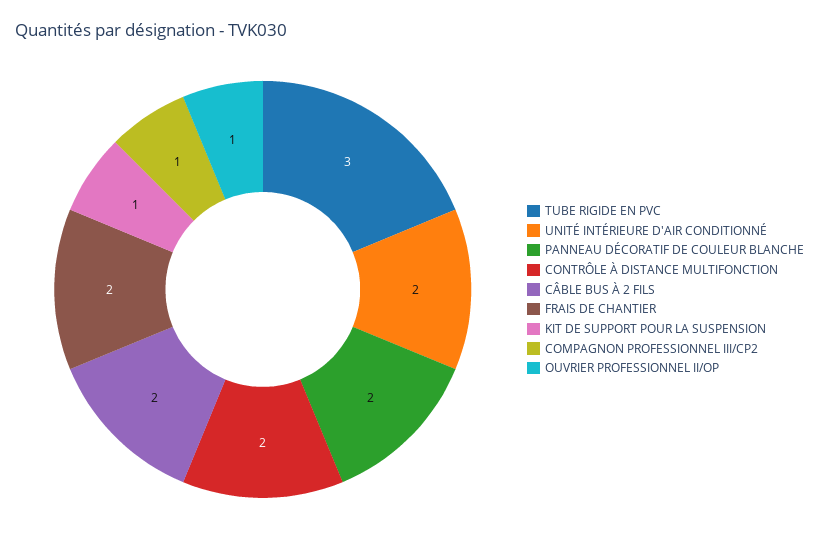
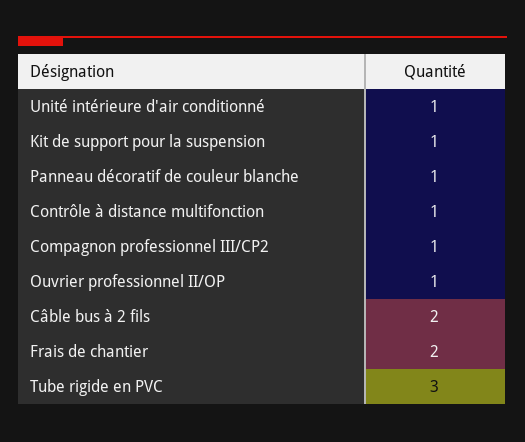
UNITÉ INTÉRIEURE D'AIR CONDITIONNÉ: 2 -> 1
PANNEAU DÉCORATIF DE COULEUR BLANCHE: 2 -> 1
CONTRÔLE À DISTANCE MULTIFONCTION: 2 -> 1

